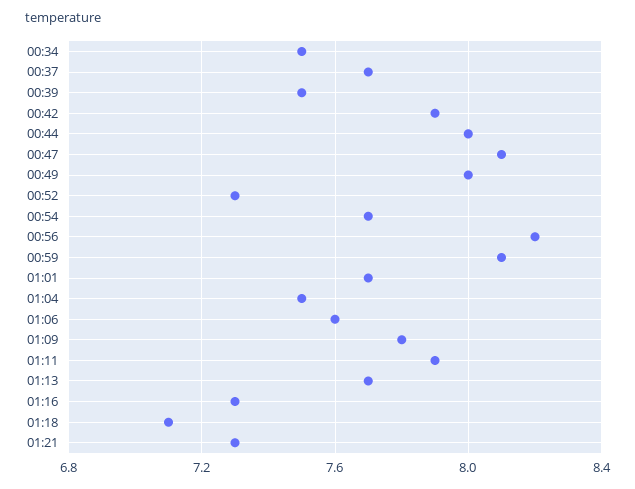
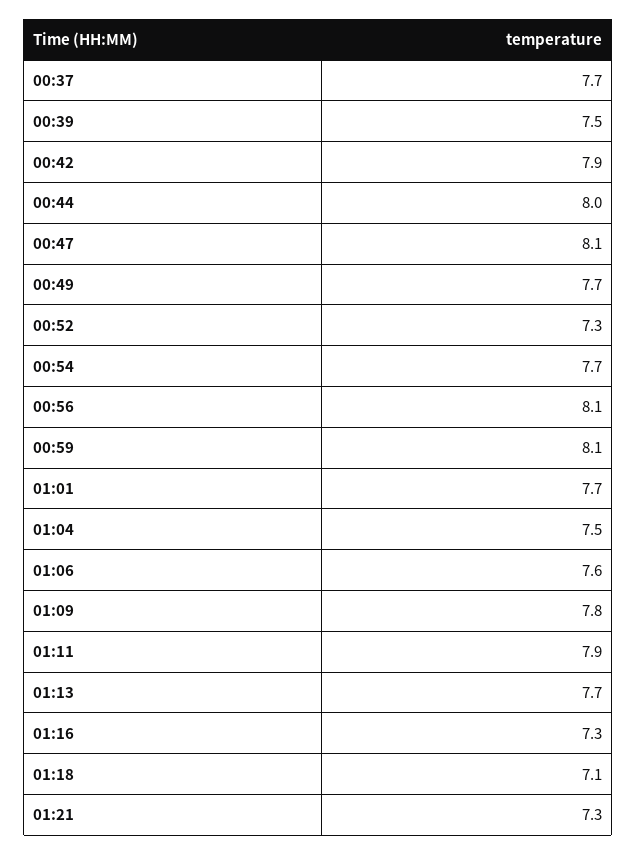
00:34: 7.5 -> none
00:49: 8 -> 7.7
00:56: 8.2 -> 8.1

